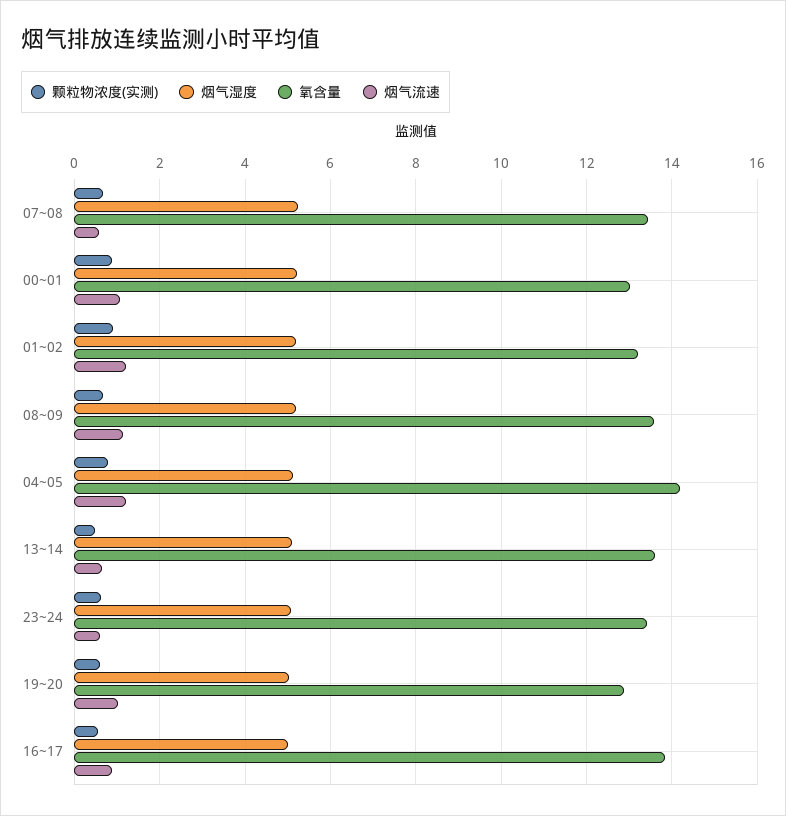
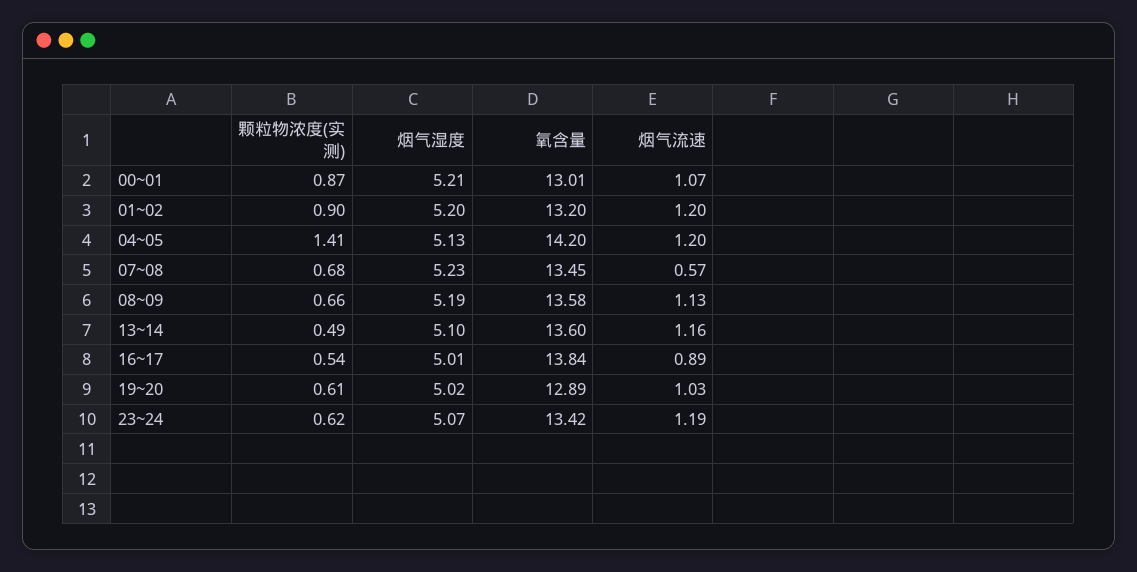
颗粒物浓度(实测), 04~05: 0.8 -> 1.41
烟气流速, 13~14: 0.6 -> 1.16
烟气流速, 23~24: 0.6 -> 1.19

